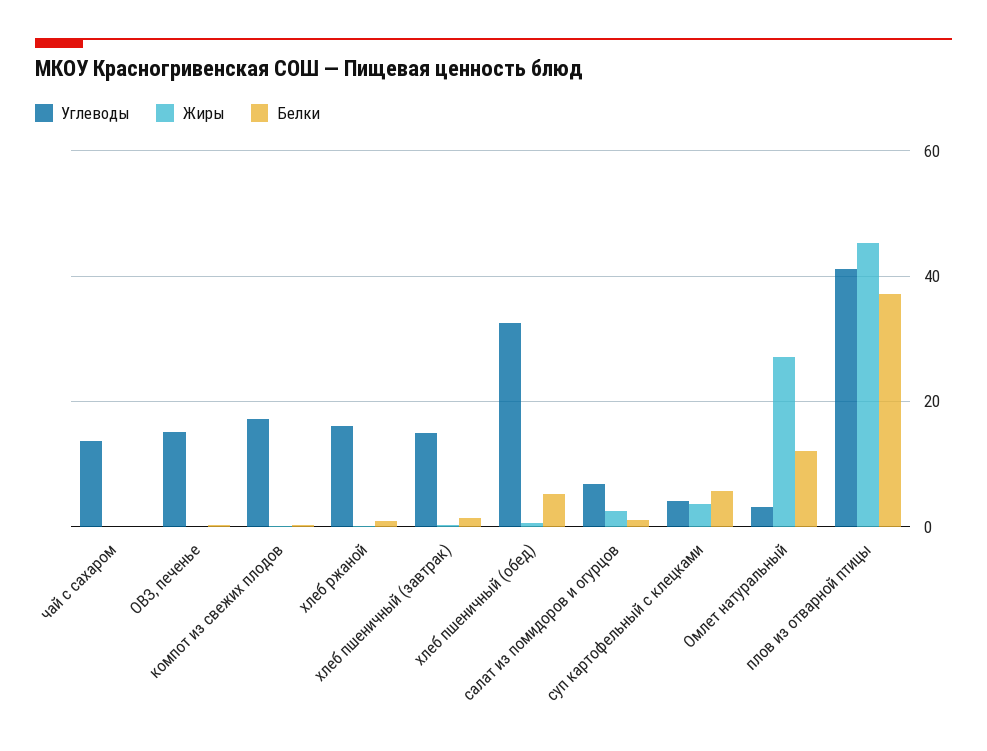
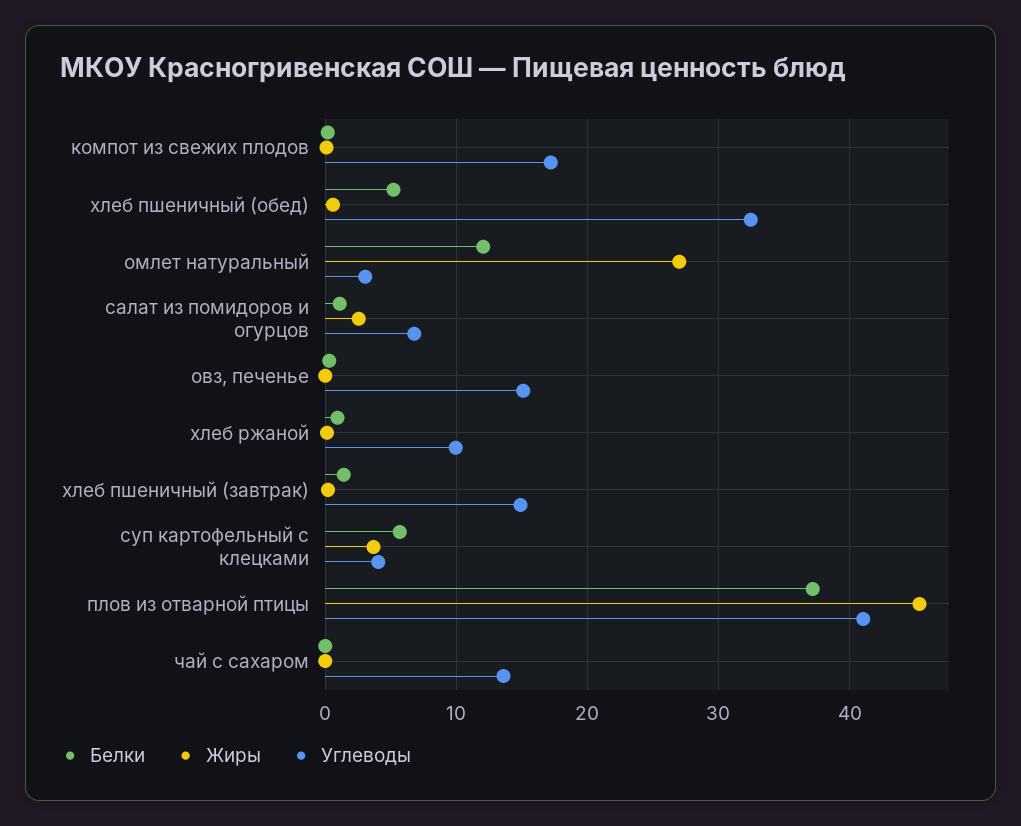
Углеводы, хлеб ржаной: 16 -> 10

